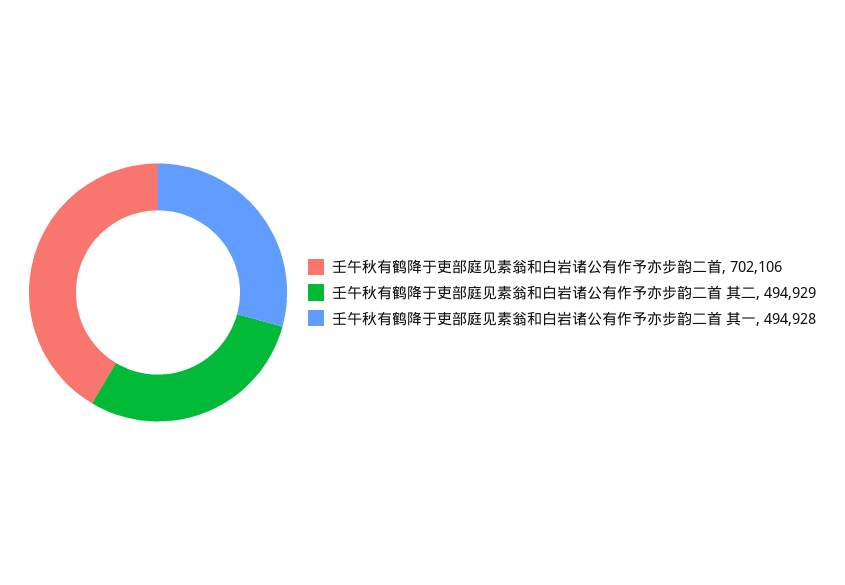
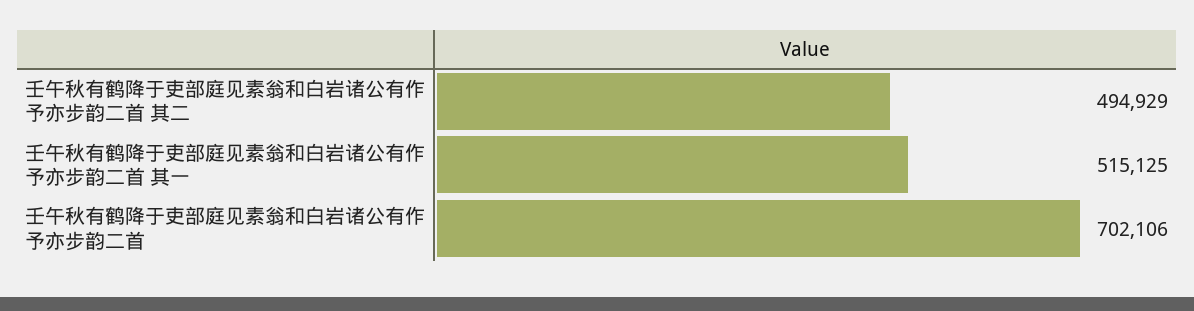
壬午秋有鹤降于吏部庭见素翁和白岩诸公有作予亦步韵二首 其一: 494928 -> 515125

